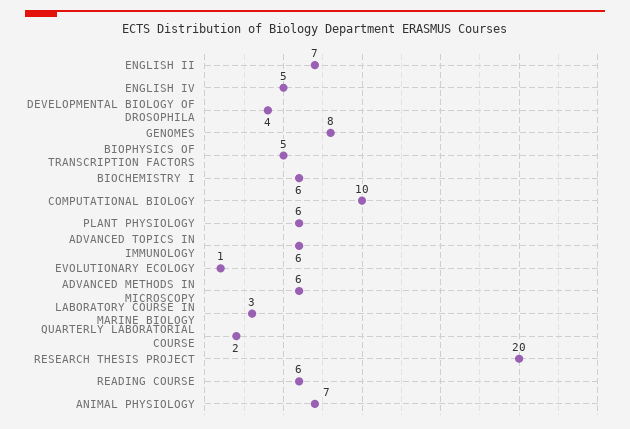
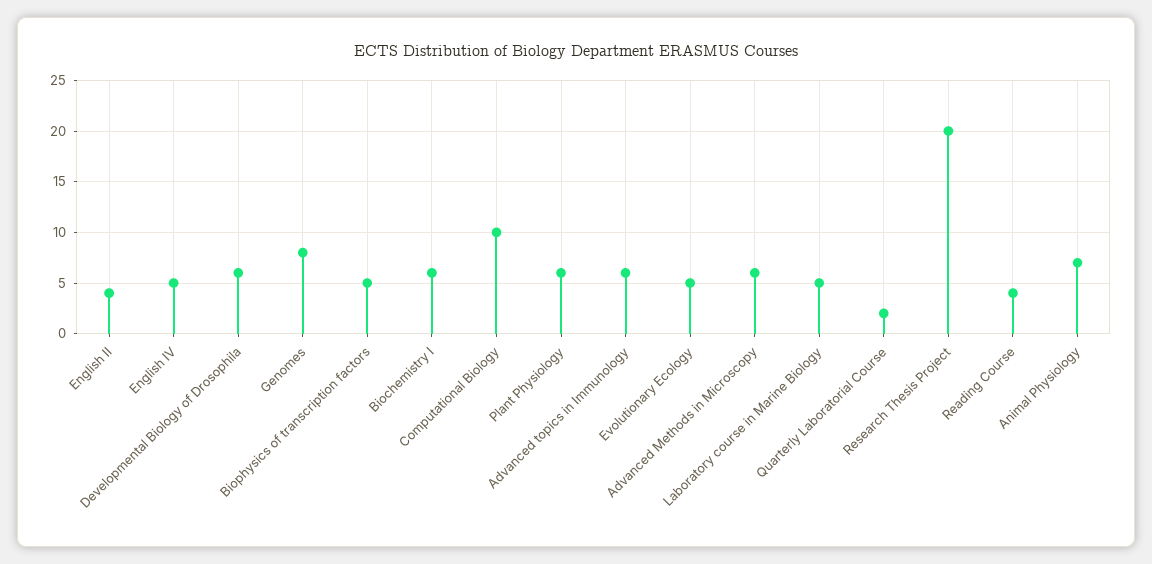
ENGLISH II: 7 -> 4
DEVELOPMENTAL BIOLOGY OF DROSOPHILA: 4 -> 6
EVOLUTIONARY ECOLOGY: 1 -> 5
LABORATORY COURSE IN MARINE BIOLOGY: 3 -> 5
READING COURSE: 6 -> 4

